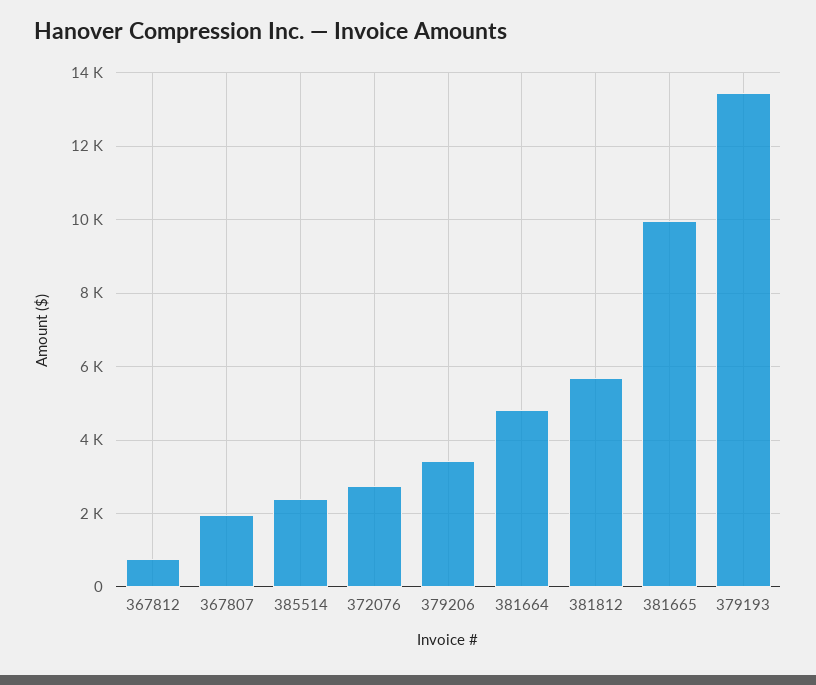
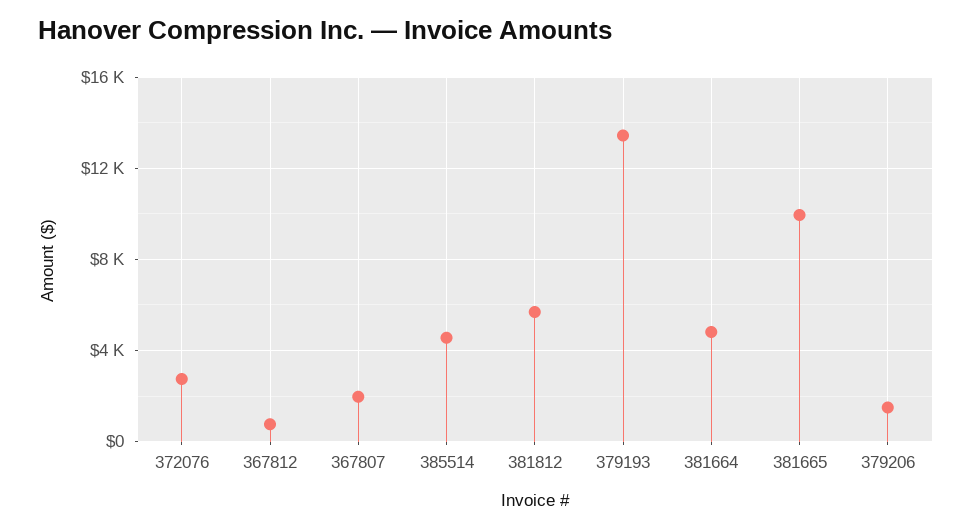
385514: 2400 -> 4500
379206: 3400 -> 1500

